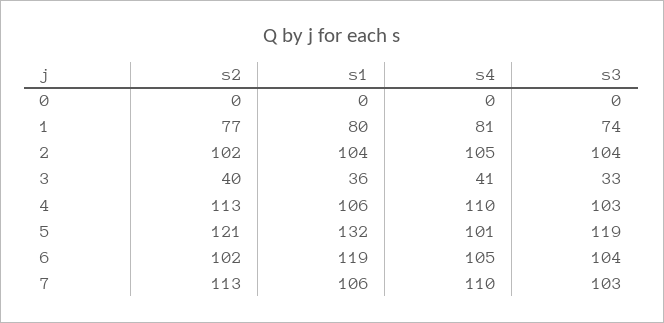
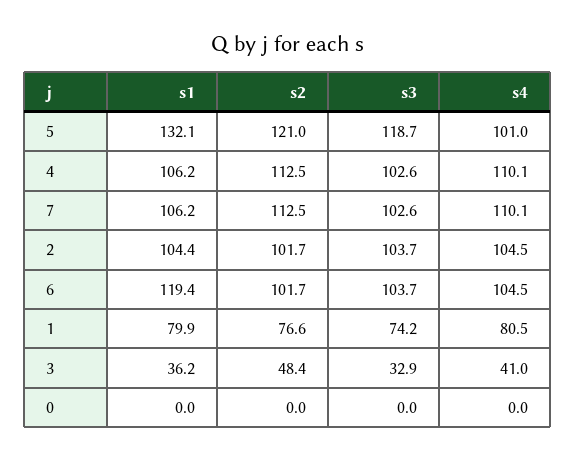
s2, 3: 40 -> 48.4

